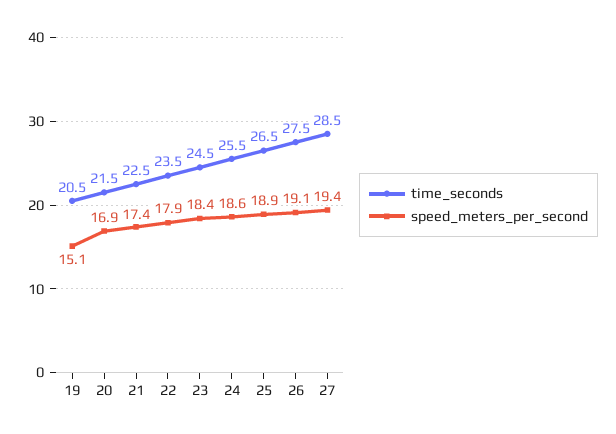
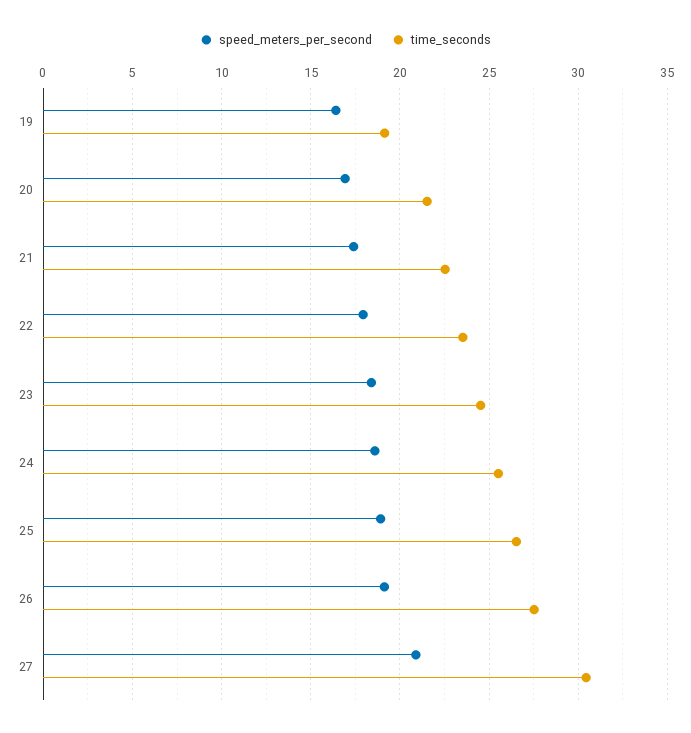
time_seconds, 19: 20.5 -> 19
speed_meters_per_second, 19: 15.1 -> 16.5
time_seconds, 27: 28.5 -> 30.5
speed_meters_per_second, 27: 19.4 -> 21

